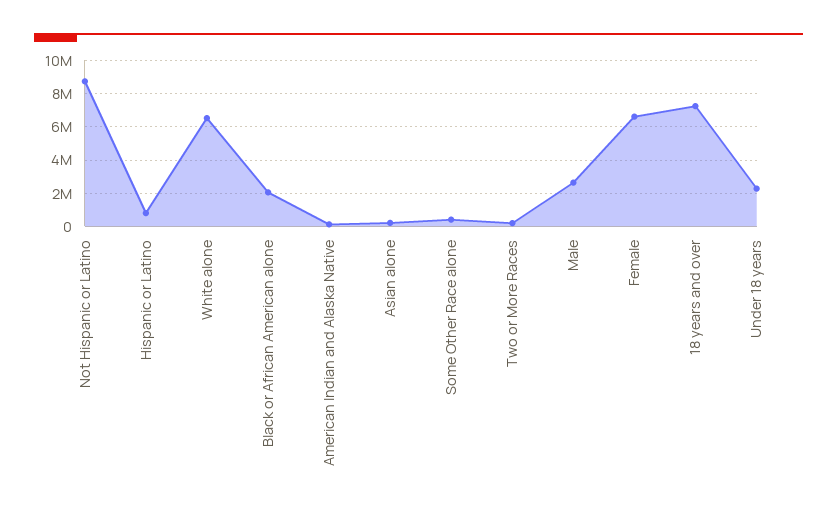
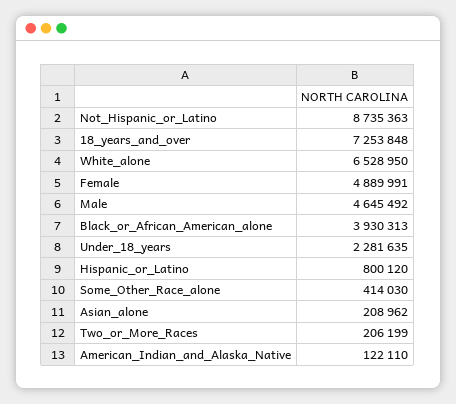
Black or African American alone: 2000000 -> 3930313
Male: 2500000 -> 4645492
Female: 6500000 -> 4889991

